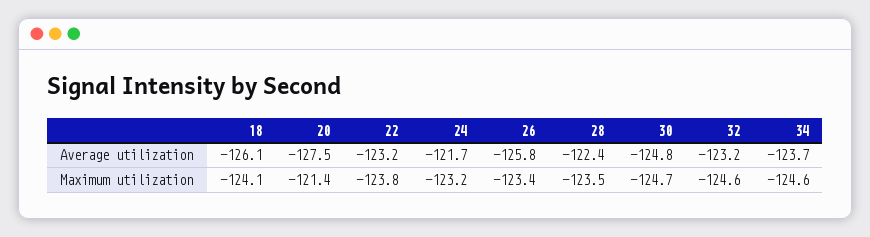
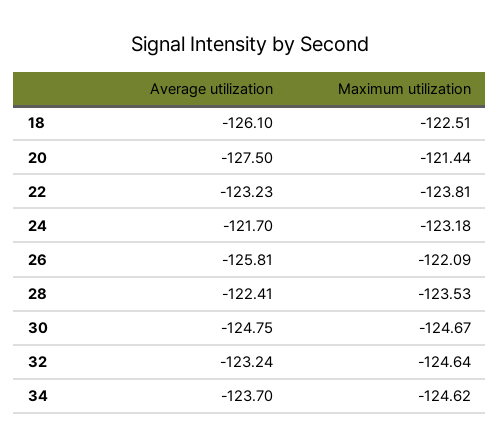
18, Maximum utilization: -124.1 -> -122.51
26, Maximum utilization: -123.4 -> -122.09

